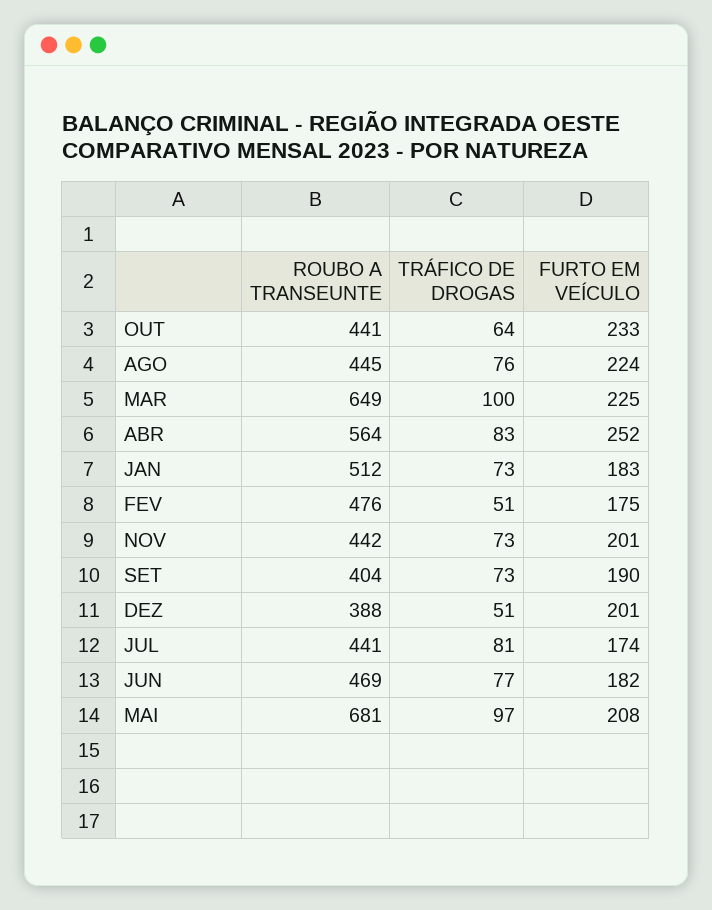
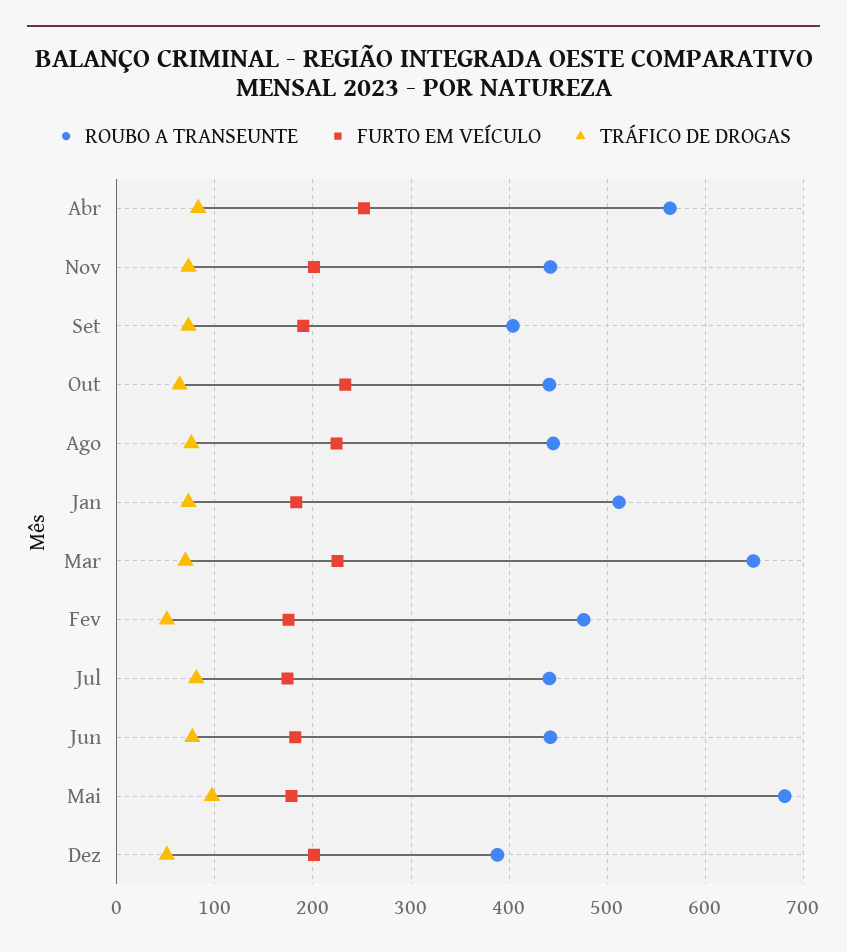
TRÁFICO DE DROGAS, MAR: 100 -> 70
ROUBO A TRANSEUNTE, JUN: 469 -> 440
FURTO EM VEÍCULO, MAI: 208 -> 180

